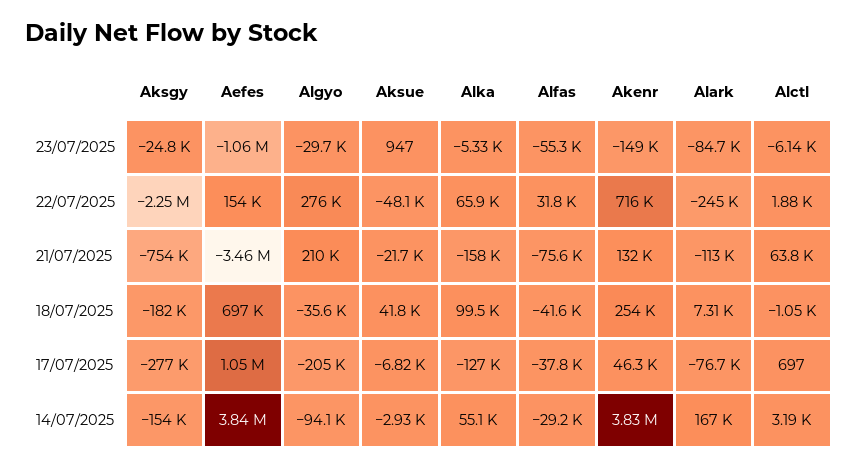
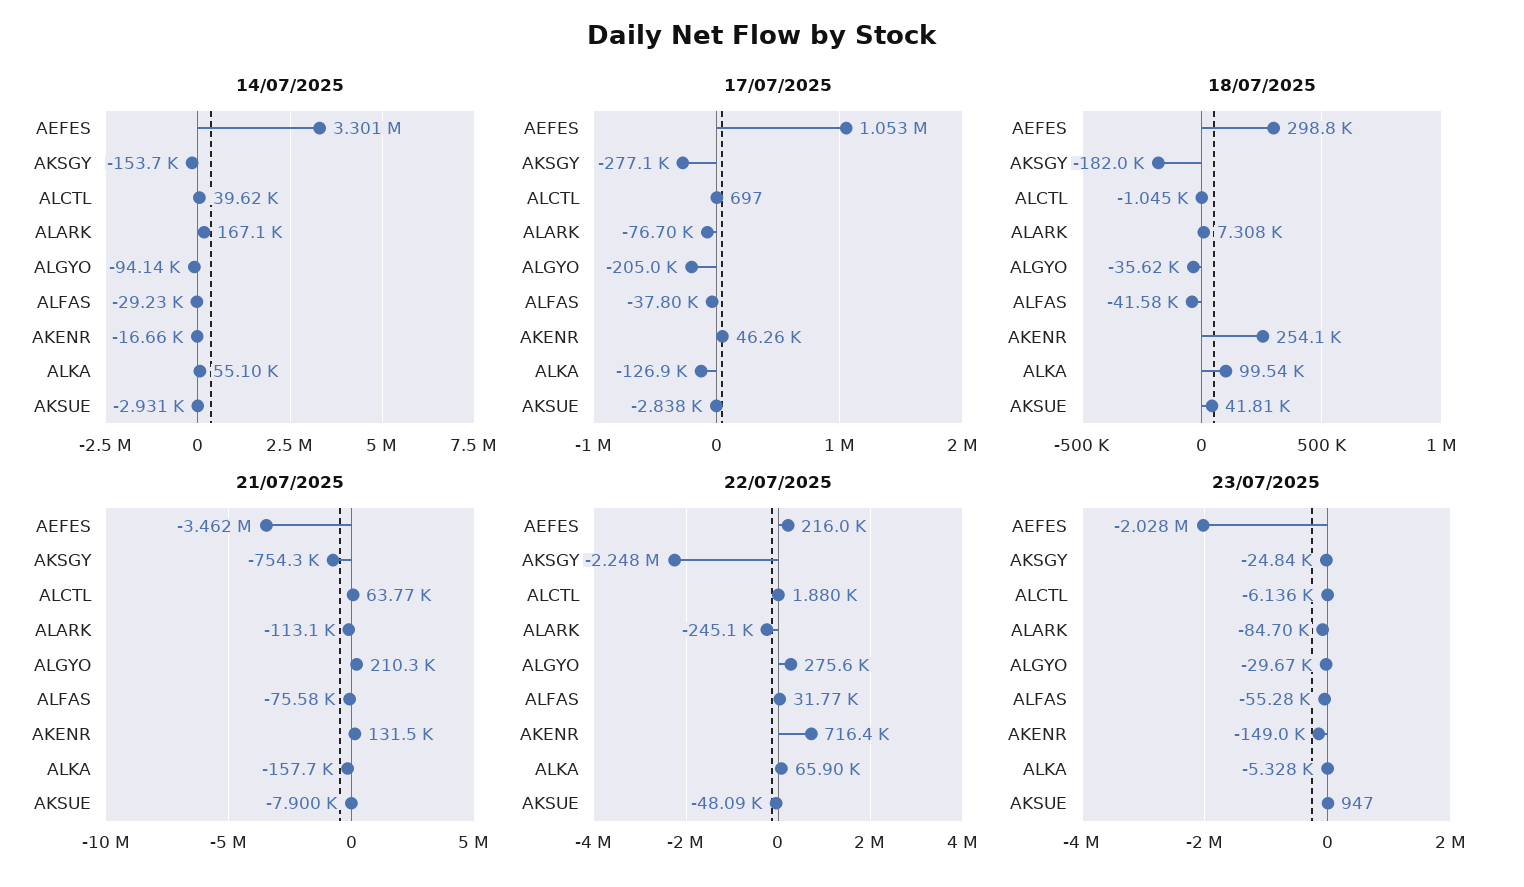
23/07/2025, Aefes: -1060000 -> -2028000
22/07/2025, Aefes: 154000 -> 216000
21/07/2025, Aksue: -21700 -> -7900
18/07/2025, Aefes: 697000 -> 298800
17/07/2025, Aksue: -6820 -> -2838
14/07/2025, Aefes: 3840000 -> 3301000
14/07/2025, Akenr: 3830000 -> -16660
14/07/2025, Alctl: 3190 -> 39620

